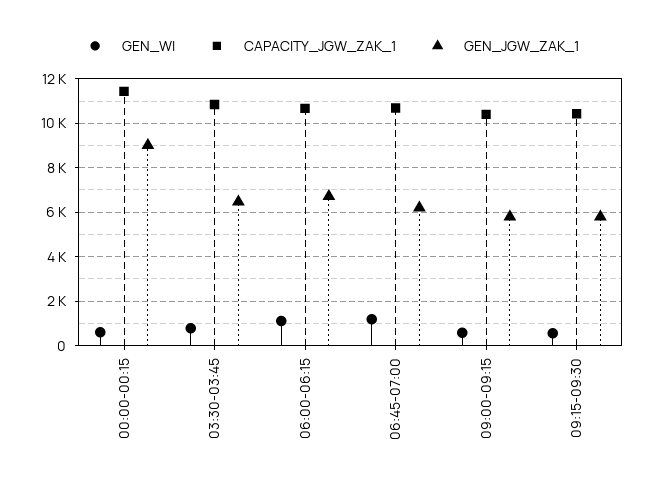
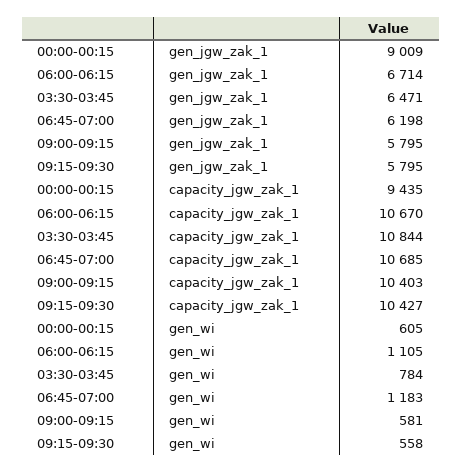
CAPACITY_JGW_ZAK_1, 00:00-00:15: 11500 -> 9435

